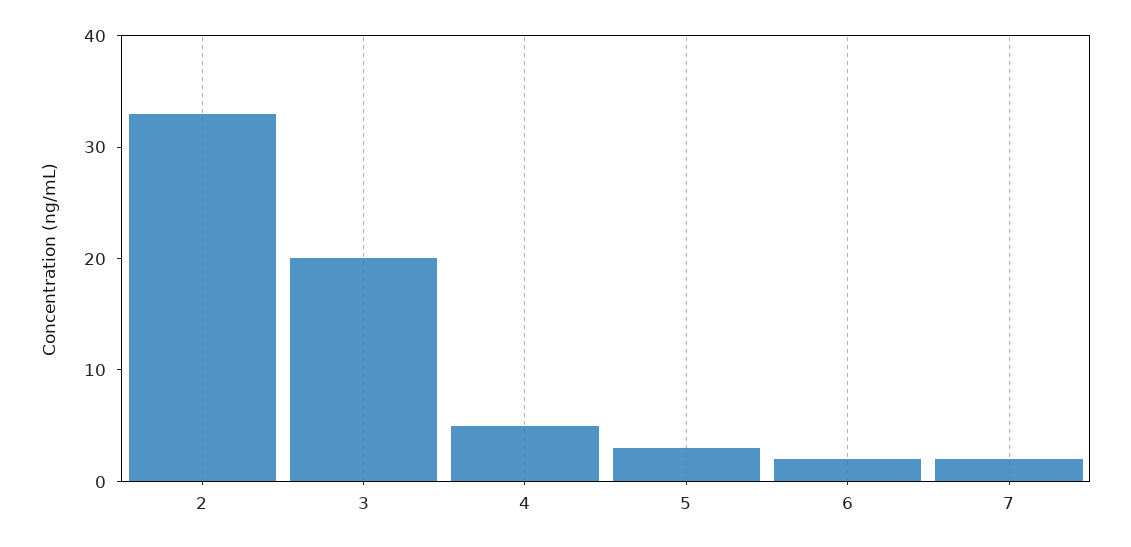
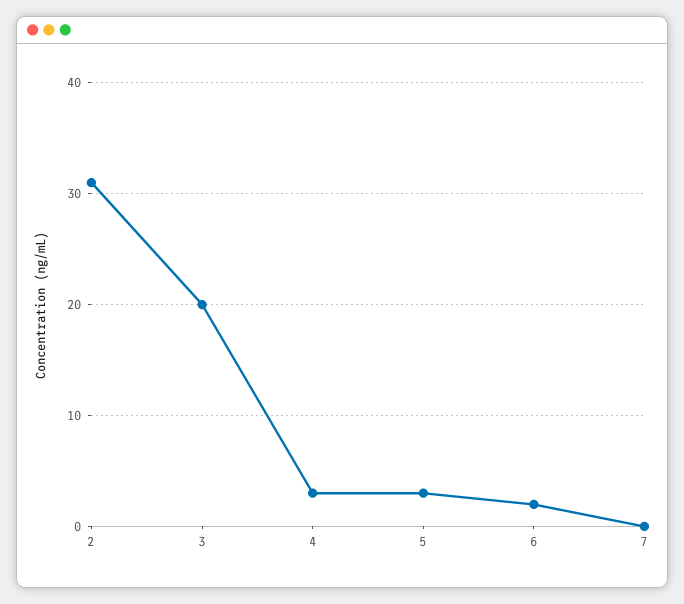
2: 33 -> 31
4: 5 -> 3
7: 2 -> 0

